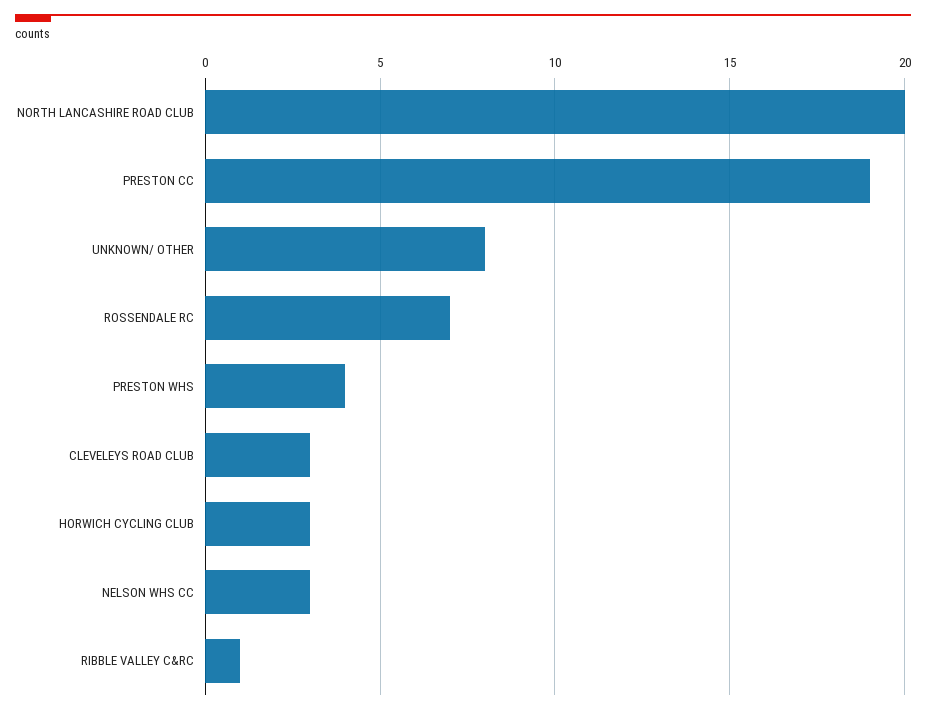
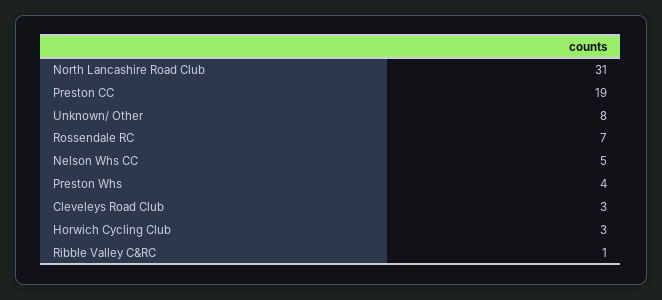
NORTH LANCASHIRE ROAD CLUB: 20 -> 31
NELSON WHS CC: 3 -> 5

